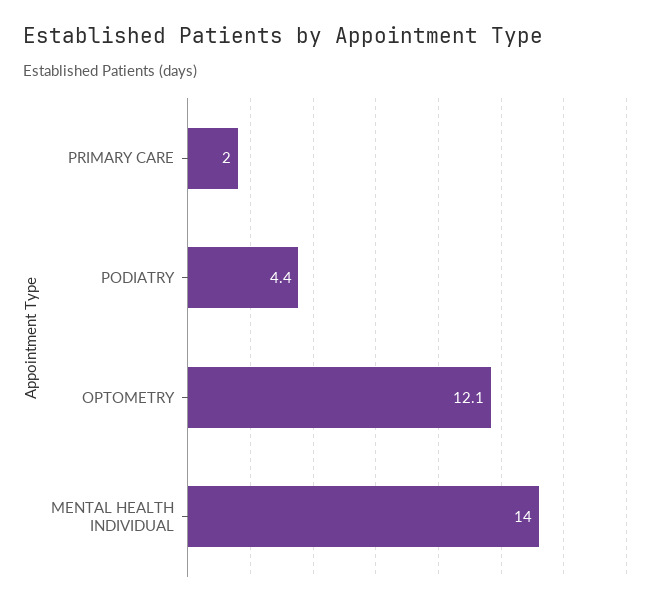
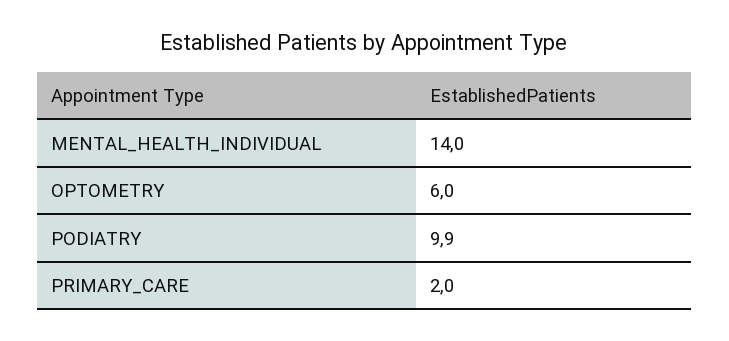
PODIATRY: 4.4 -> 9.9
OPTOMETRY: 12.1 -> 6

